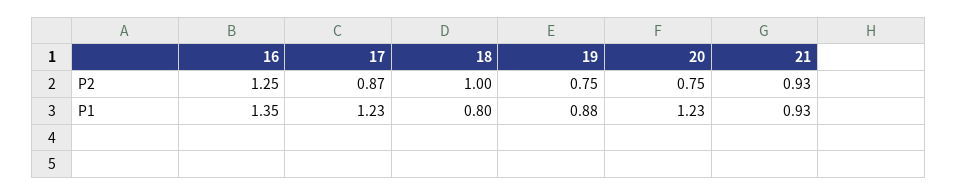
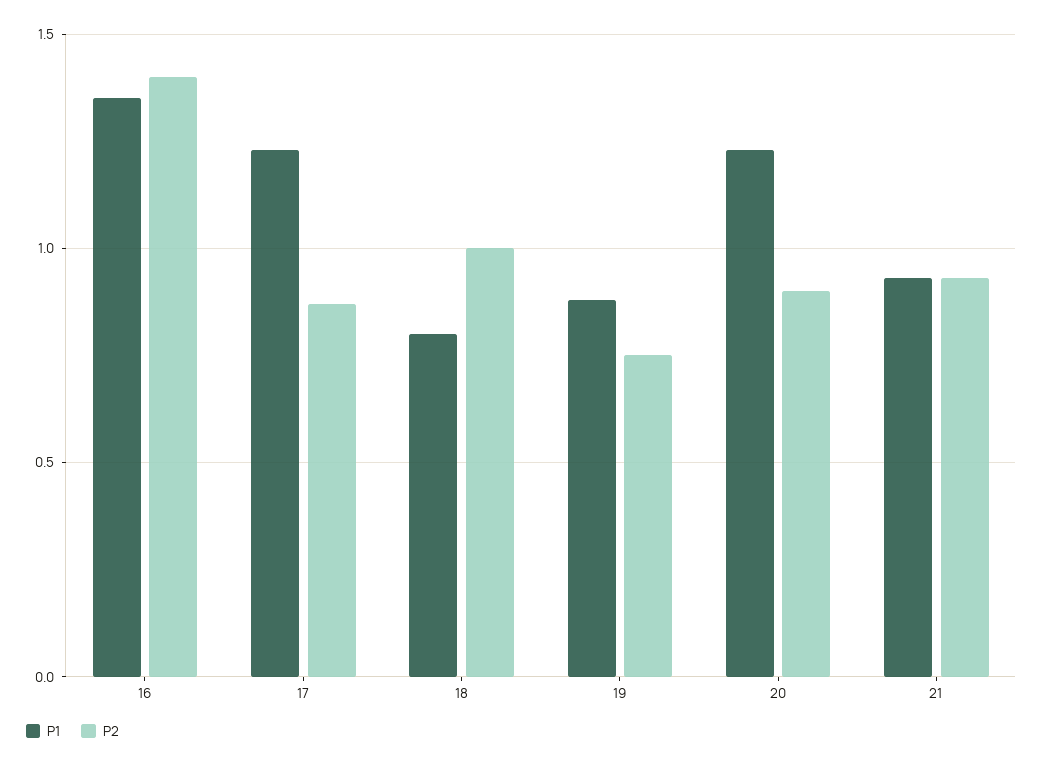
P2, 16: 1.25 -> 1.4
P2, 20: 0.75 -> 0.9

